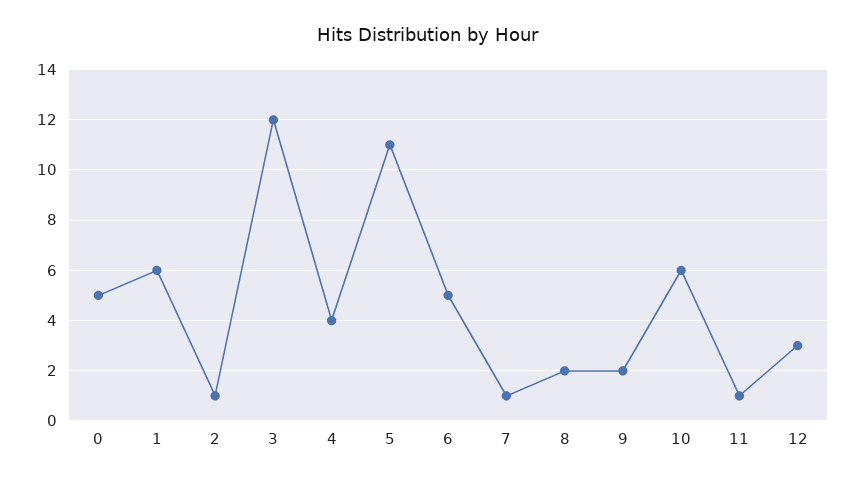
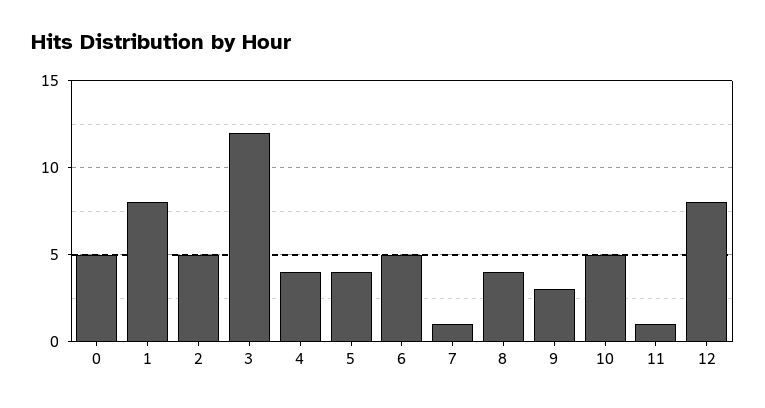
1: 6 -> 8
2: 1 -> 5
5: 11 -> 4
8: 2 -> 4
9: 2 -> 3
10: 6 -> 5
12: 3 -> 8

